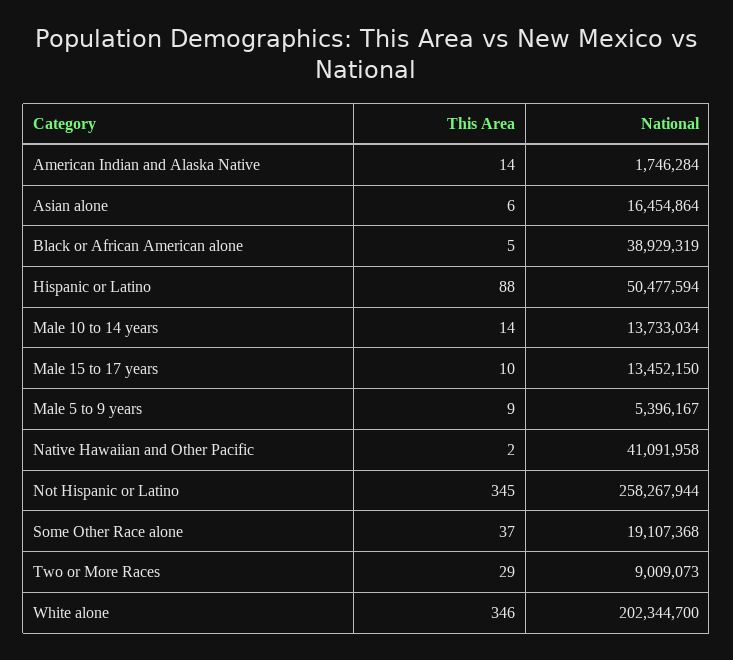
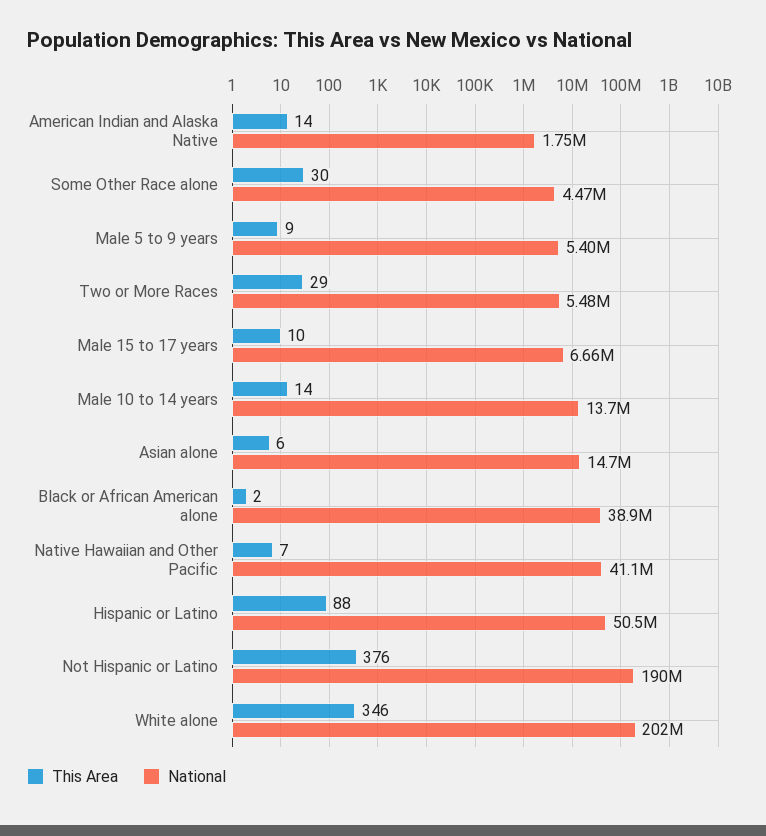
National, Asian alone: 16454864 -> 14700000
This Area, Black or African American alone: 5 -> 2
National, Male 15 to 17 years: 13452150 -> 6660000
This Area, Native Hawaiian and Other Pacific: 2 -> 7
This Area, Not Hispanic or Latino: 345 -> 376
National, Not Hispanic or Latino: 258267944 -> 190000000
This Area, Some Other Race alone: 37 -> 30
National, Some Other Race alone: 19107368 -> 4470000
National, Two or More Races: 9009073 -> 5480000

